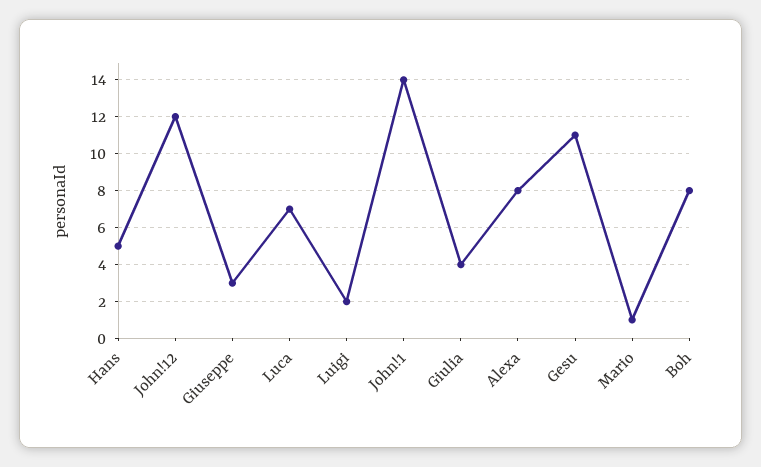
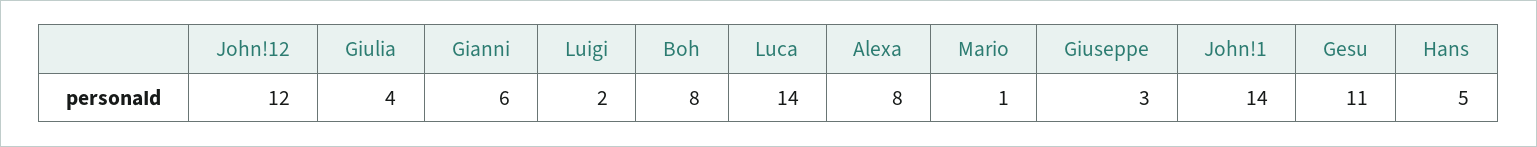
Luca: 7 -> 14
Gianni: none -> 6

